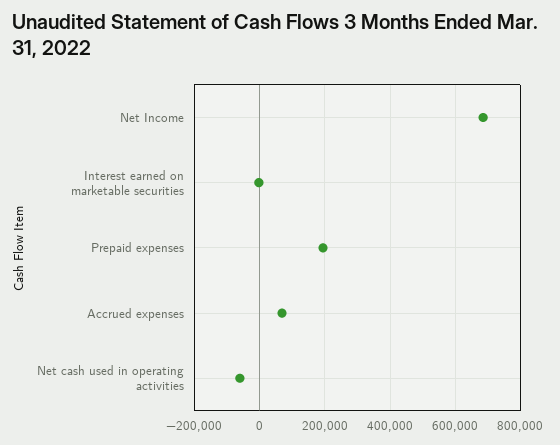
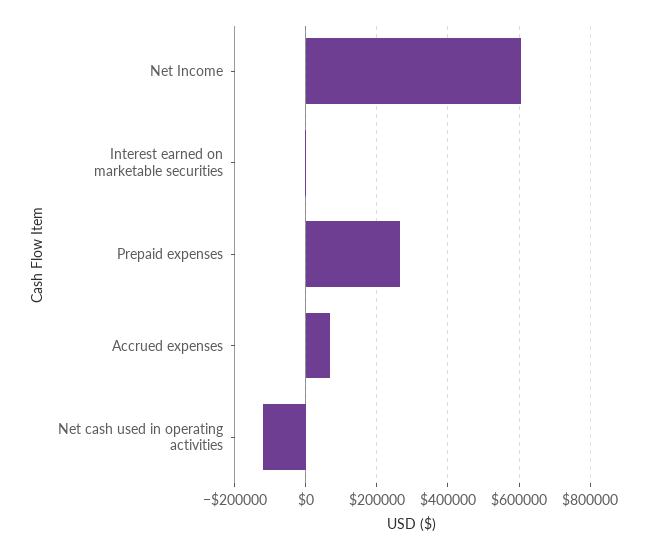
Net Income: 680000 -> 600000
Prepaid expenses: 200000 -> 260000
Net cash used in operating activities: -60000 -> -120000

